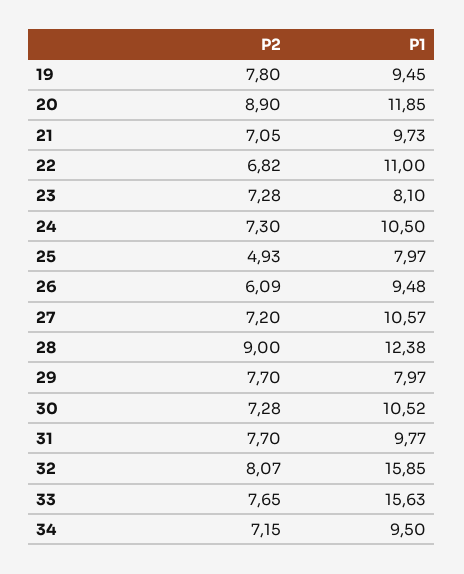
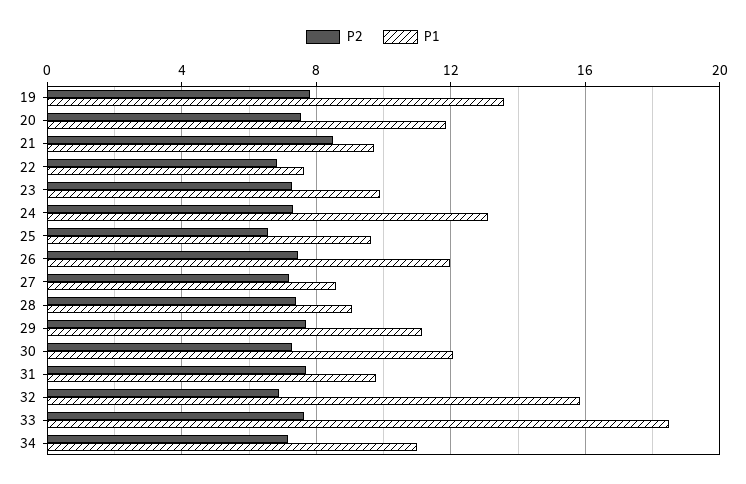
P1, 19: 9.45 -> 13.5
P2, 20: 8.9 -> 7.5
P2, 21: 7.05 -> 8.5
P1, 22: 11 -> 7.5
P1, 23: 8.1 -> 10
P1, 24: 10.5 -> 13
P2, 25: 4.93 -> 6.5
P1, 25: 7.97 -> 9.5
P2, 26: 6.09 -> 7.5
P1, 26: 9.48 -> 12
P1, 27: 10.57 -> 8.5
P2, 28: 9 -> 7.5
P1, 28: 12.38 -> 9
P1, 29: 7.97 -> 11
P1, 30: 10.52 -> 12
P2, 32: 8.07 -> 7
P1, 33: 15.63 -> 18.5
P1, 34: 9.5 -> 11

